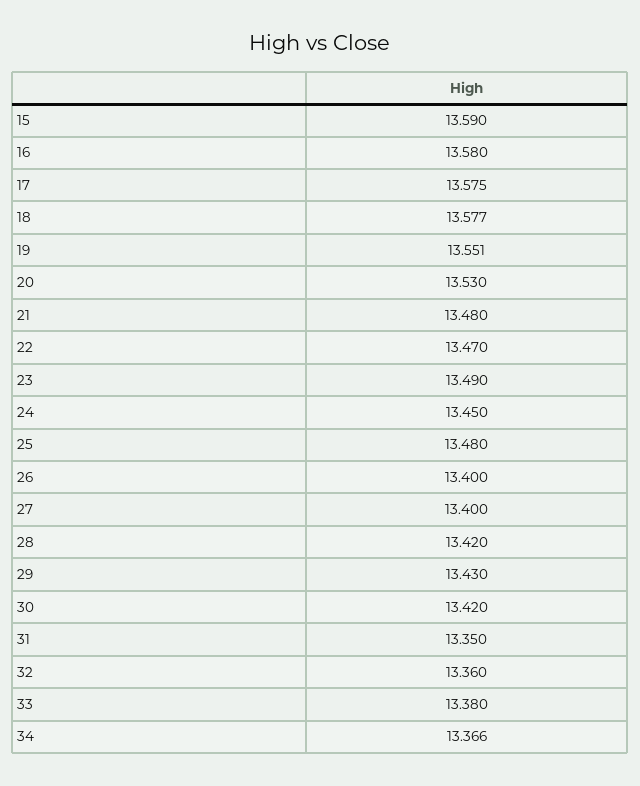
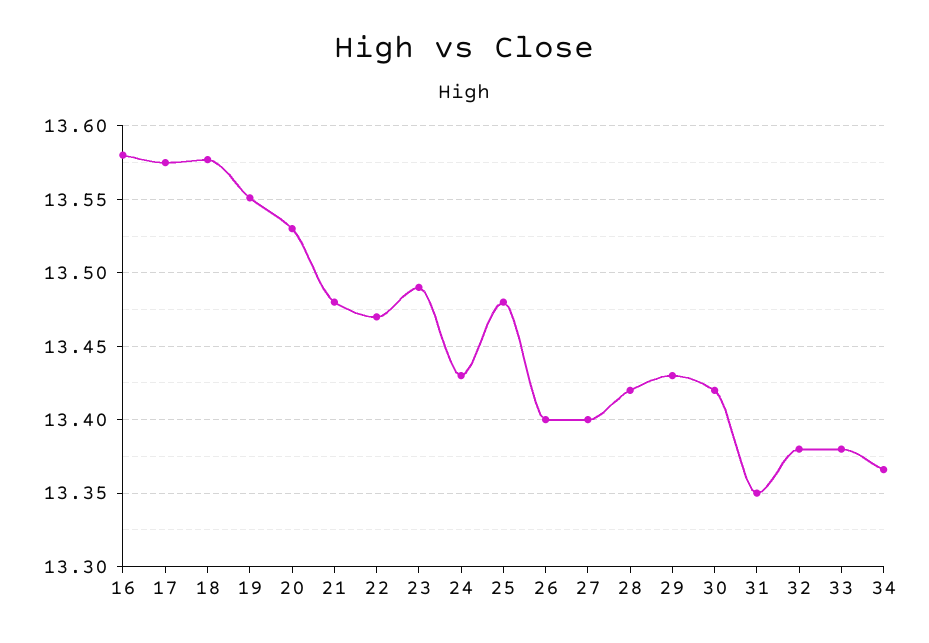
15: 13.59 -> none
24: 13.45 -> 13.43
32: 13.36 -> 13.38

